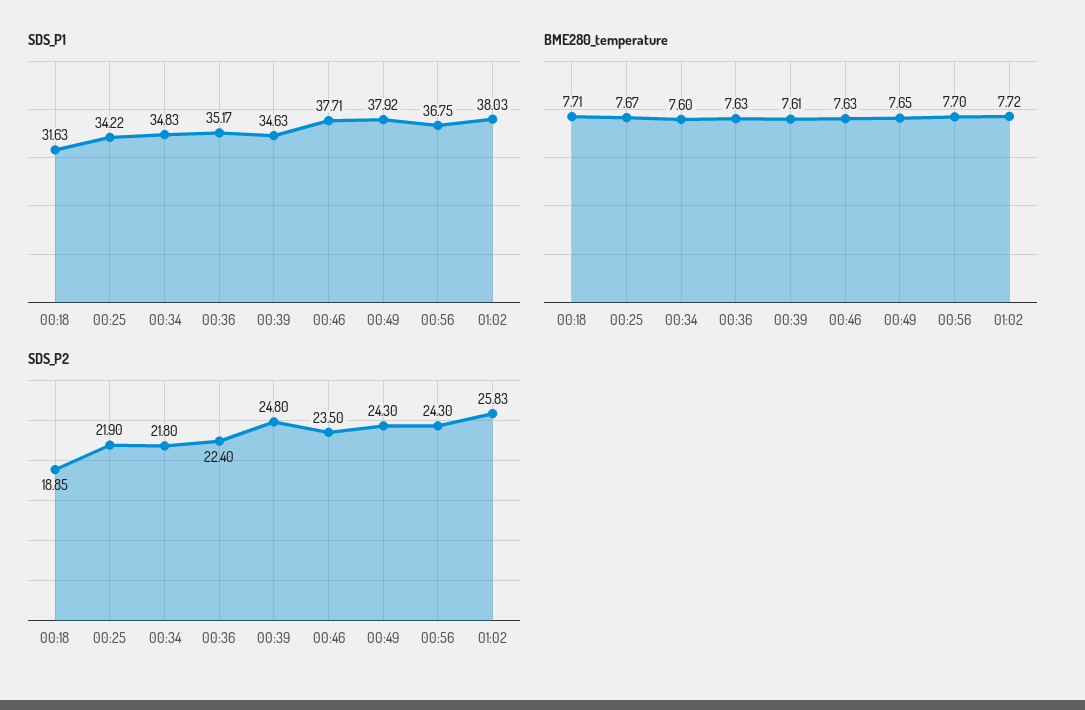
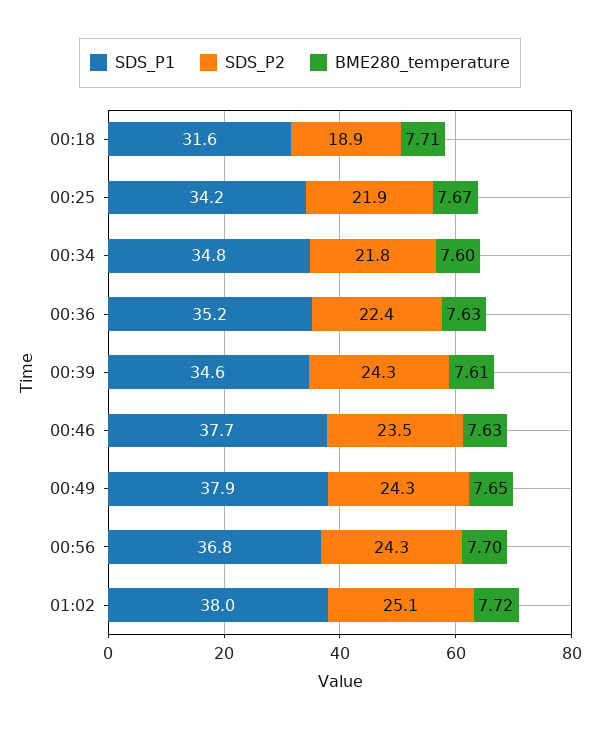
SDS_P2, 00:39: 24.8 -> 24.3
SDS_P2, 01:02: 25.83 -> 25.1

